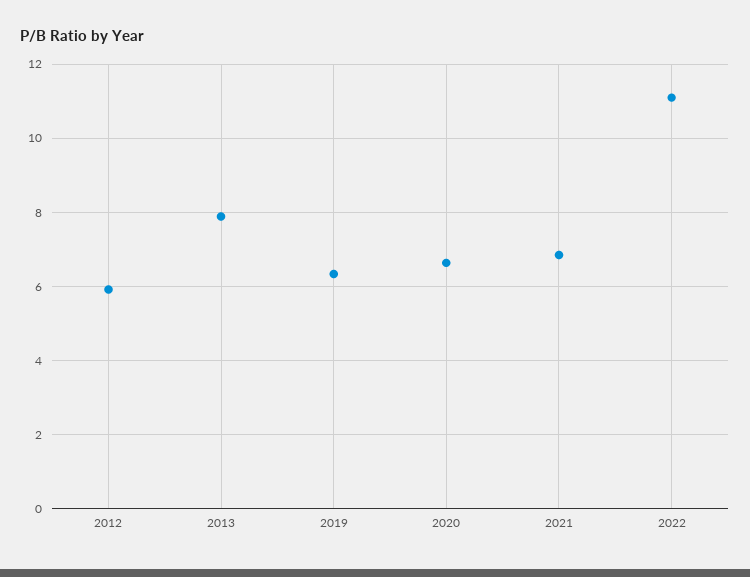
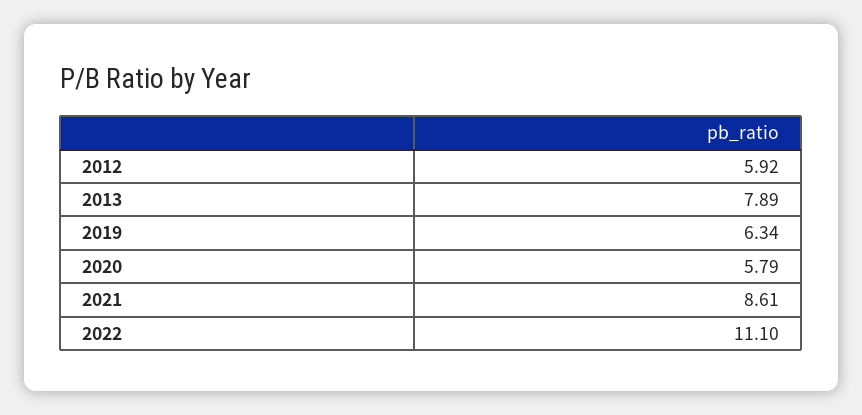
2020: 6.6 -> 5.79
2021: 6.8 -> 8.61

